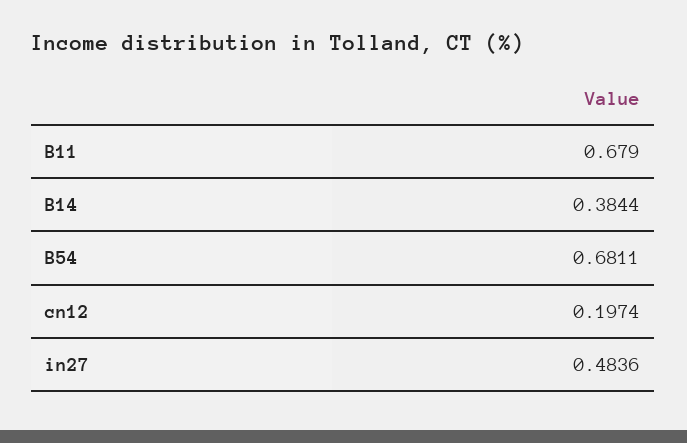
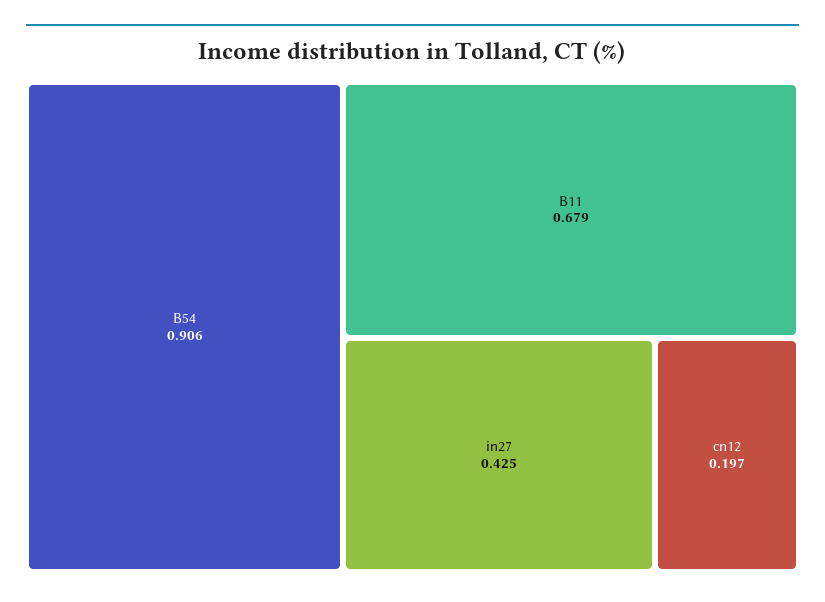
B14: 0.3844 -> none
B54: 0.6811 -> 0.906
in27: 0.4836 -> 0.425

